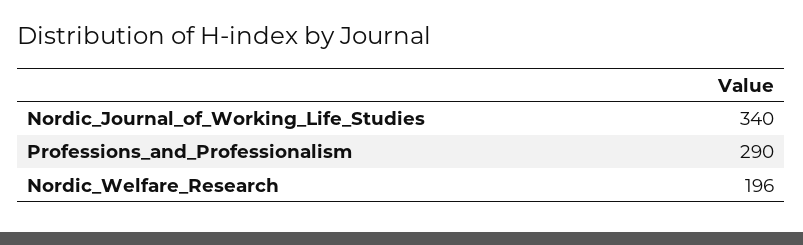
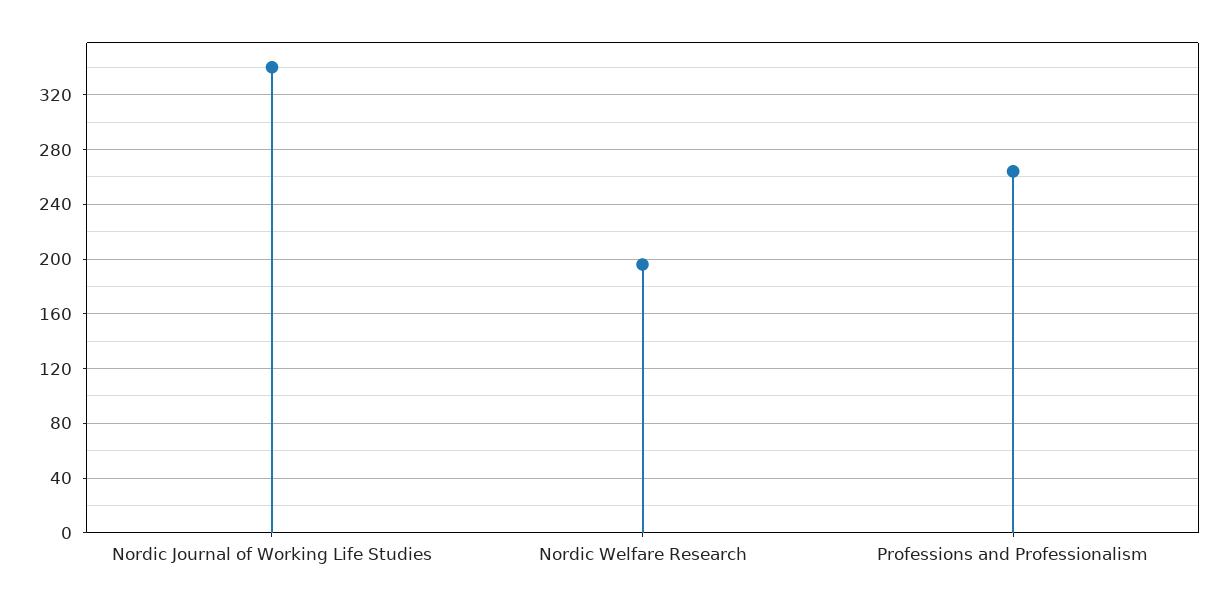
Professions_and_Professionalism: 290 -> 265

